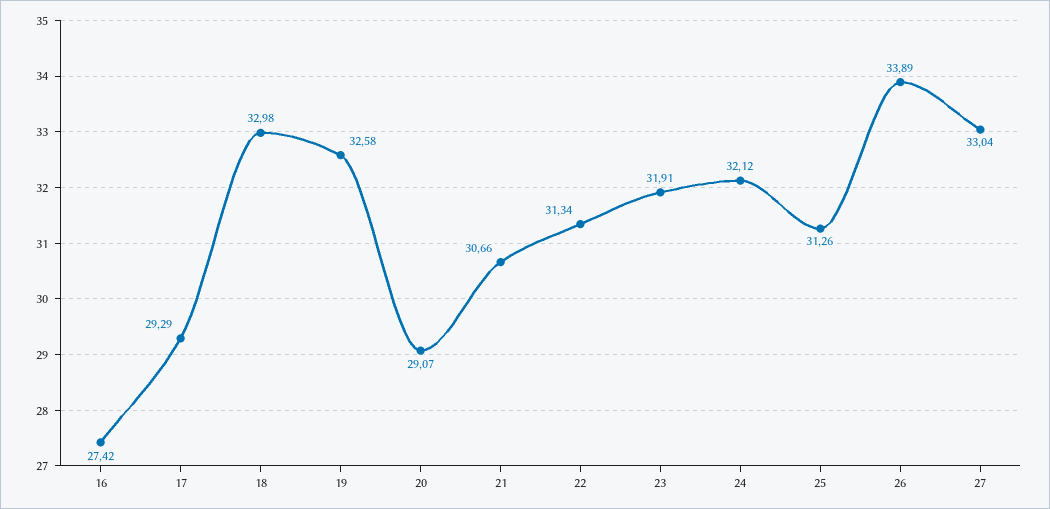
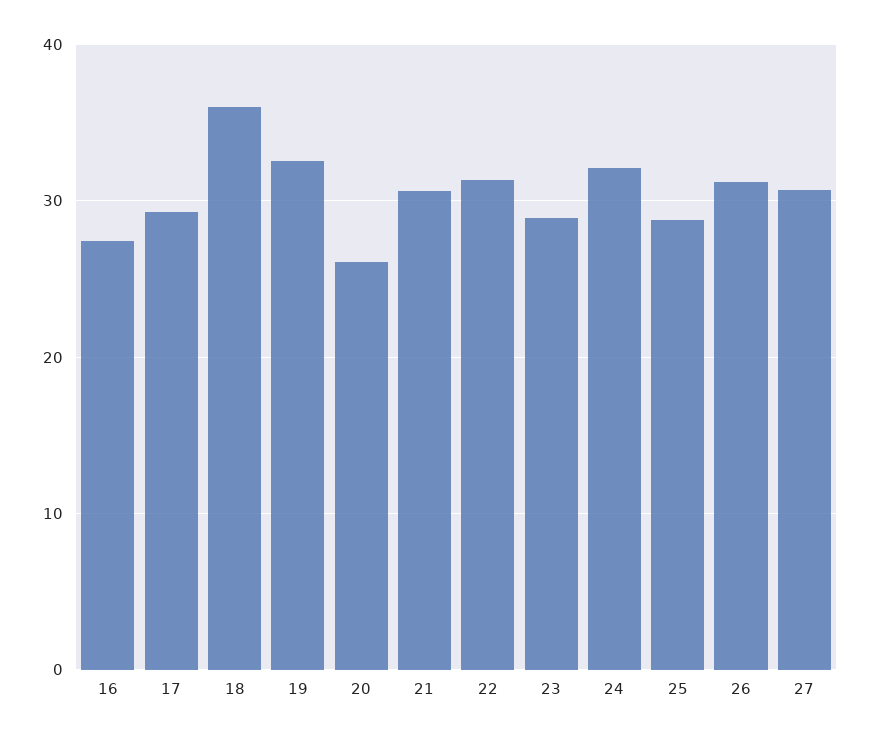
18: 32.98 -> 36
20: 29.07 -> 26
23: 31.91 -> 29
25: 31.26 -> 29
26: 33.89 -> 31
27: 33.04 -> 31

